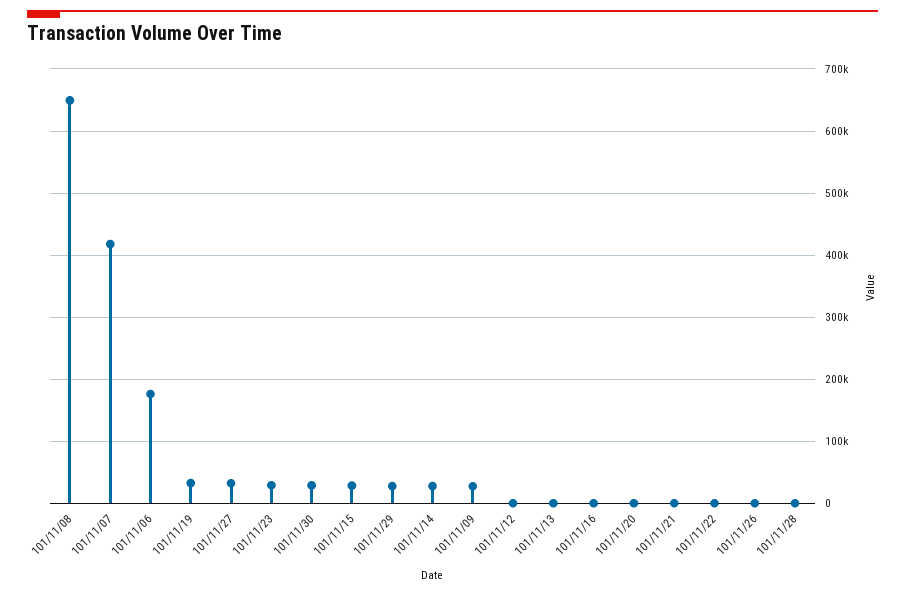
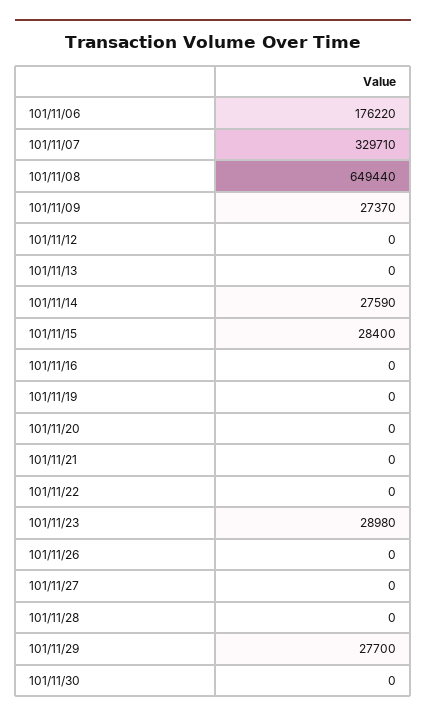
101/11/07: 420000 -> 329710
101/11/19: 30000 -> 0
101/11/27: 30000 -> 0
101/11/30: 30000 -> 0

